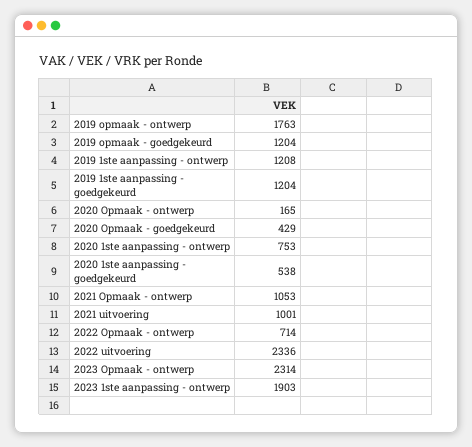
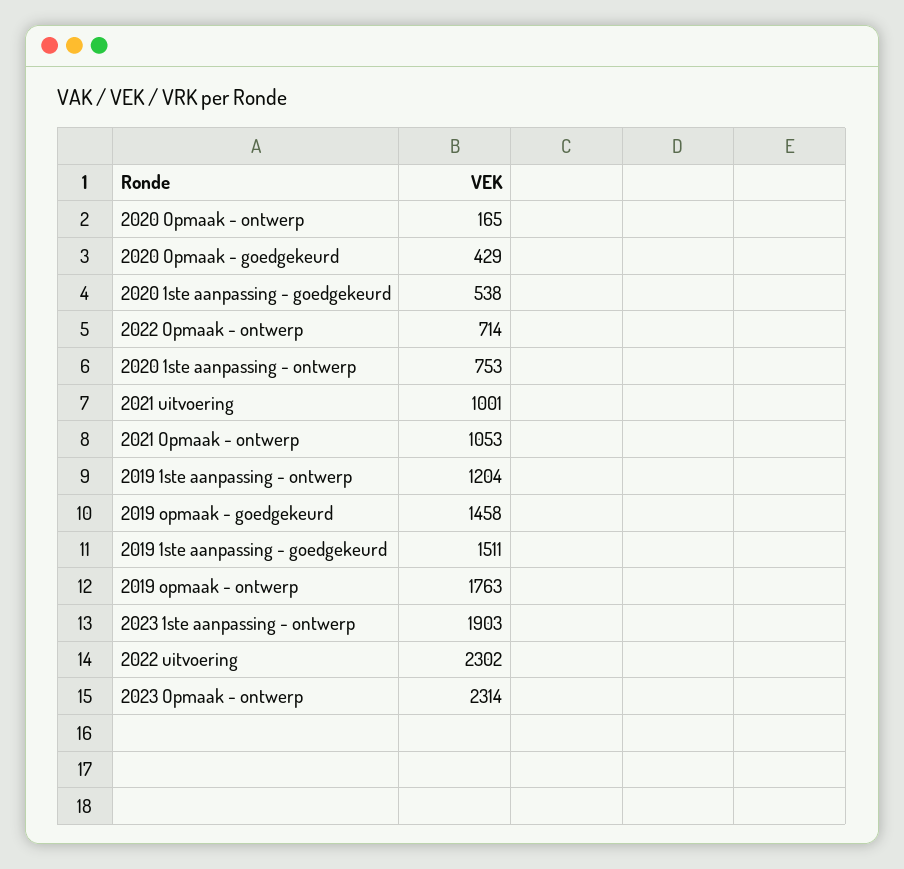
2019 opmaak - goedgekeurd: 1204 -> 1458
2019 1ste aanpassing - ontwerp: 1208 -> 1204
2019 1ste aanpassing - goedgekeurd: 1204 -> 1511
2022 uitvoering: 2336 -> 2302

